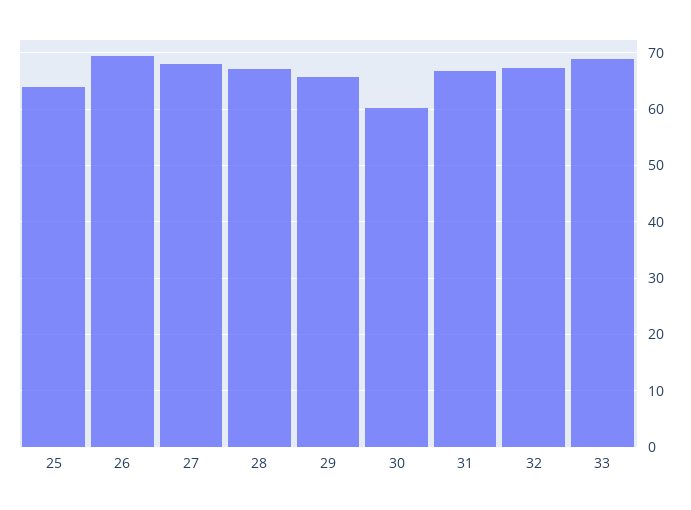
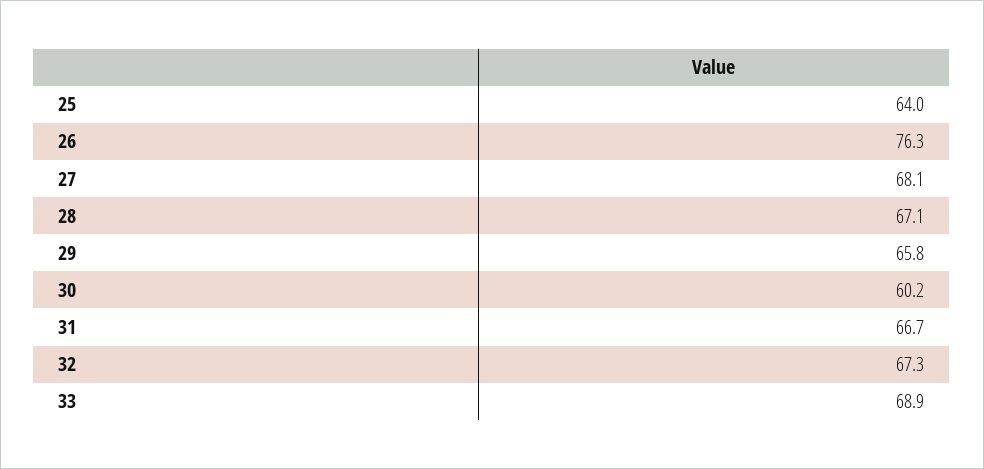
26: 70 -> 76.3

